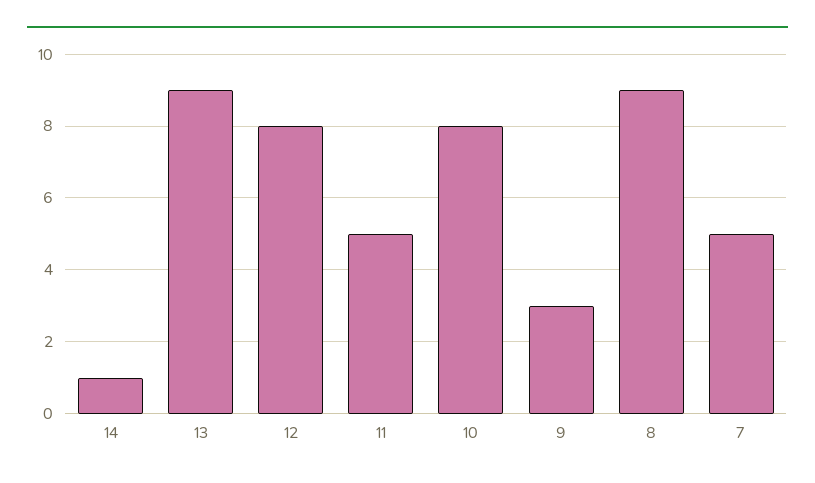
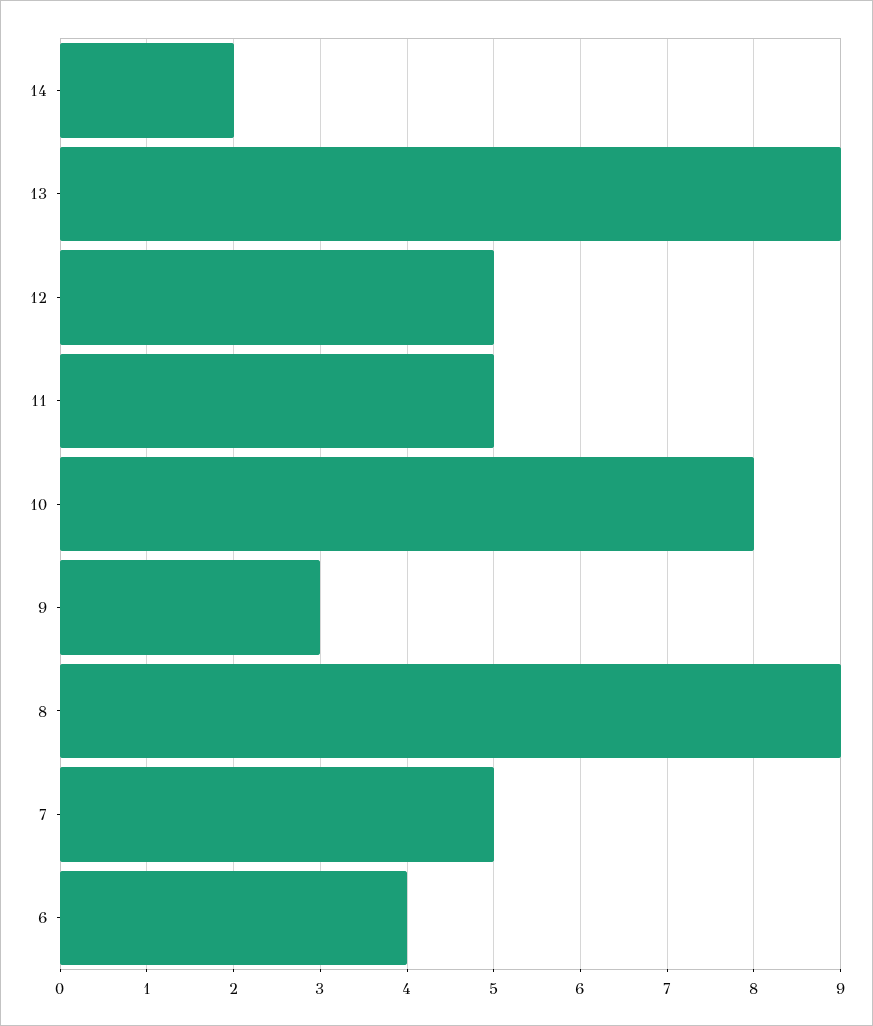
14: 1 -> 2
12: 8 -> 5
6: none -> 4

